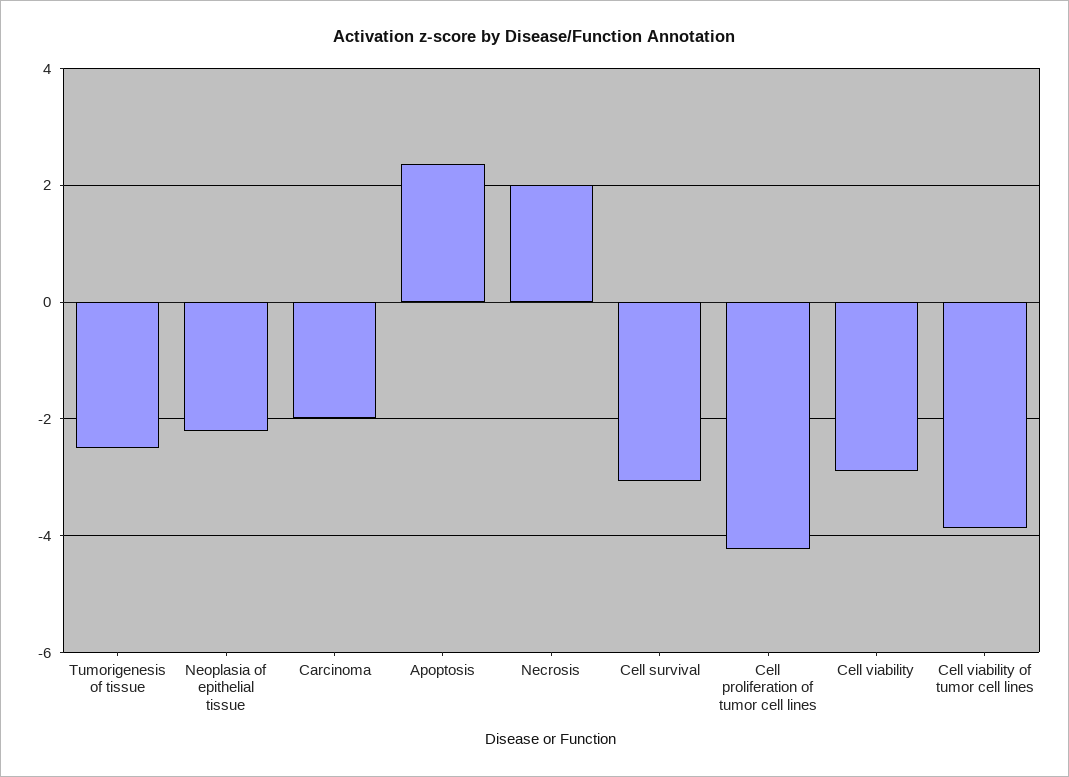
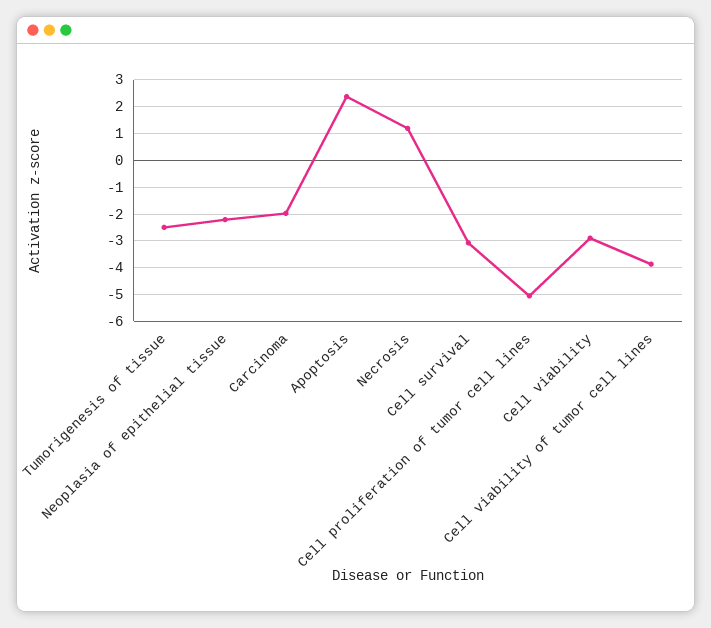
Necrosis: 2 -> 1.25
Cell proliferation of tumor cell lines: -4.2 -> -5

